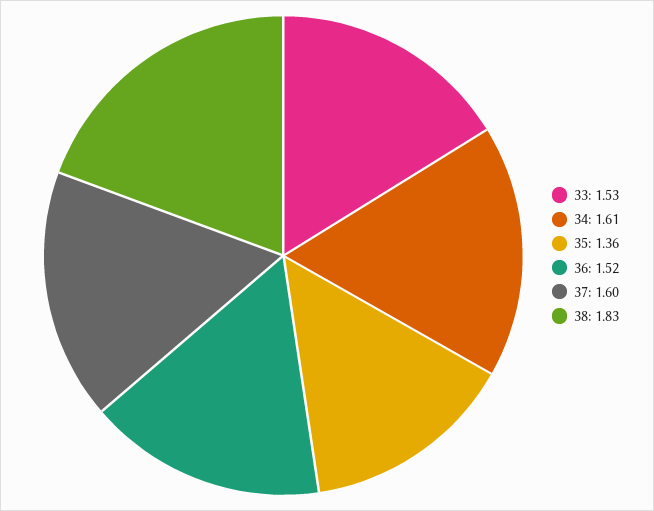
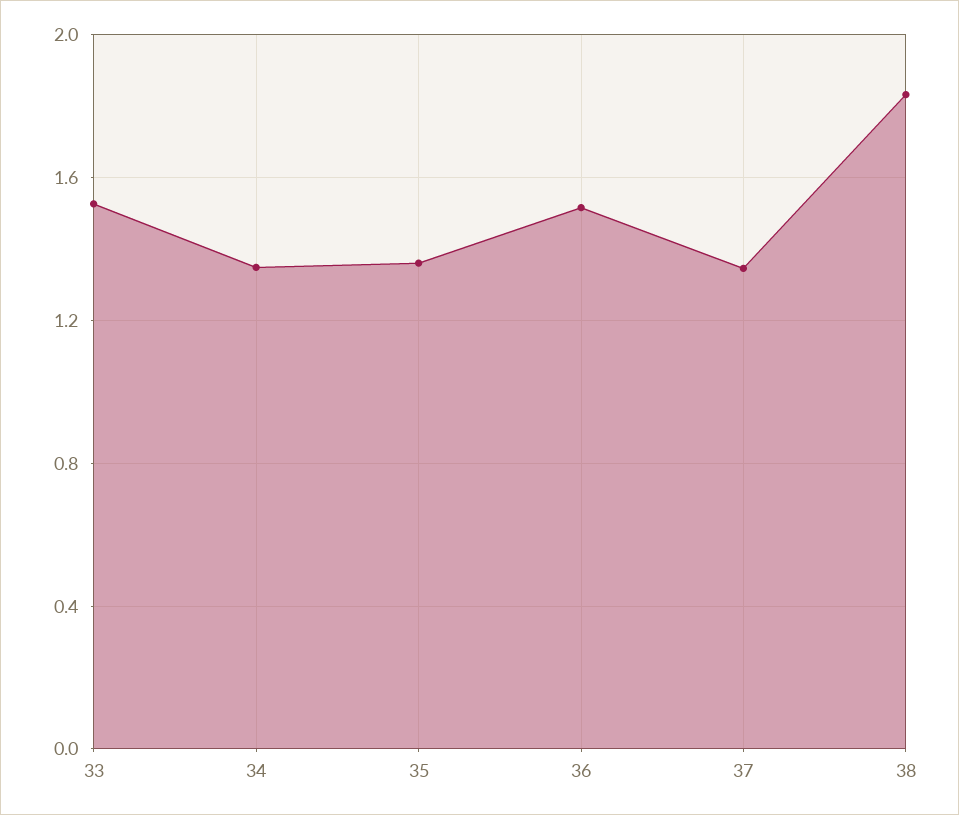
34: 1.61 -> 1.35
37: 1.6 -> 1.35

